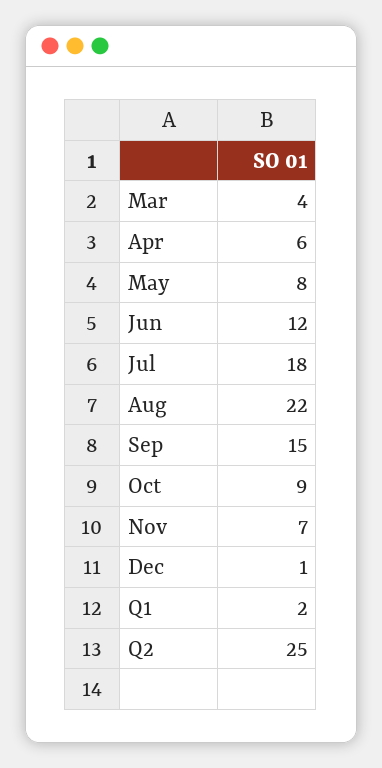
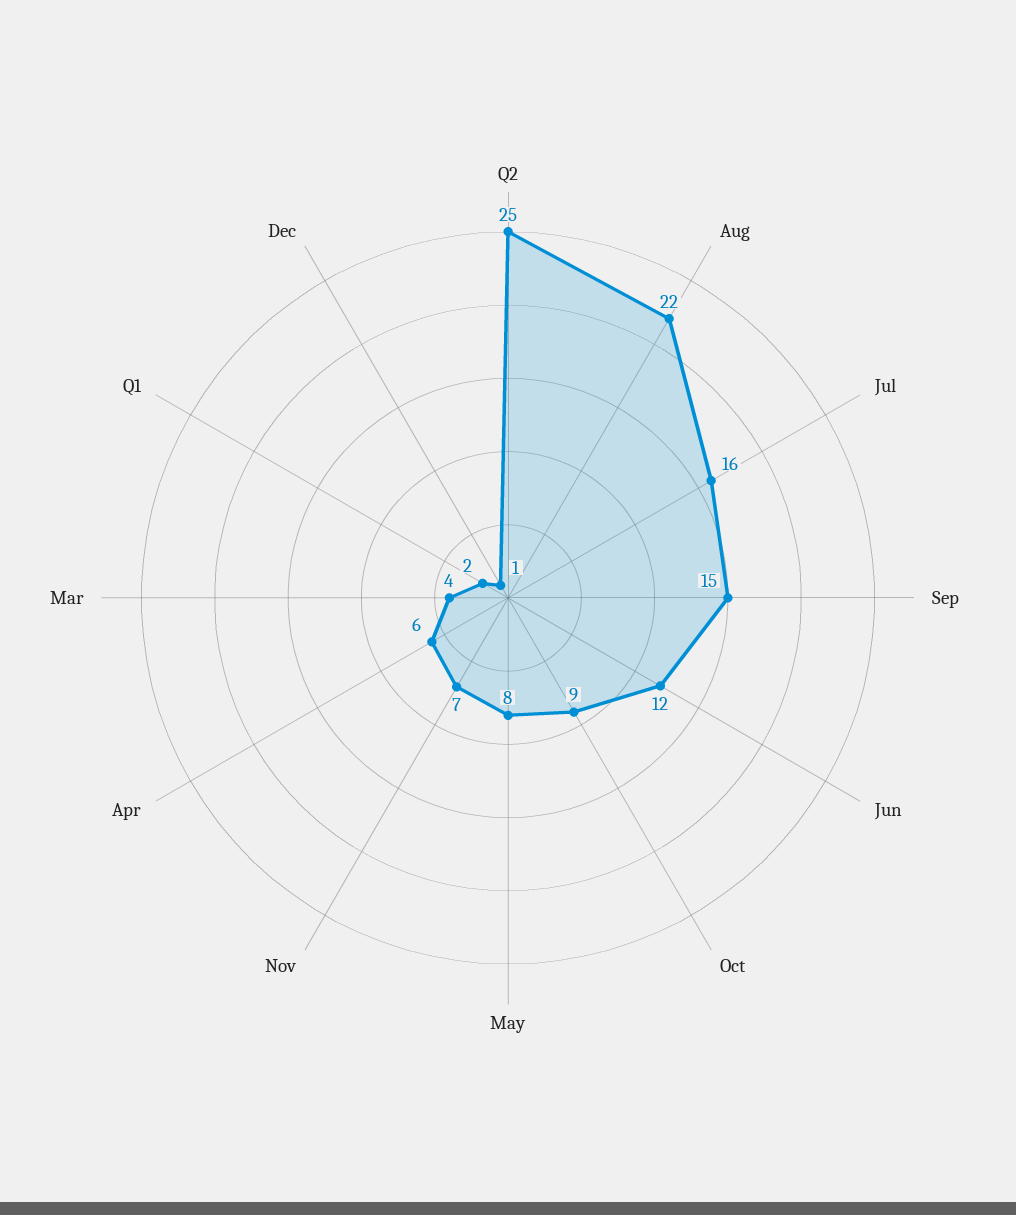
Jul: 18 -> 16

